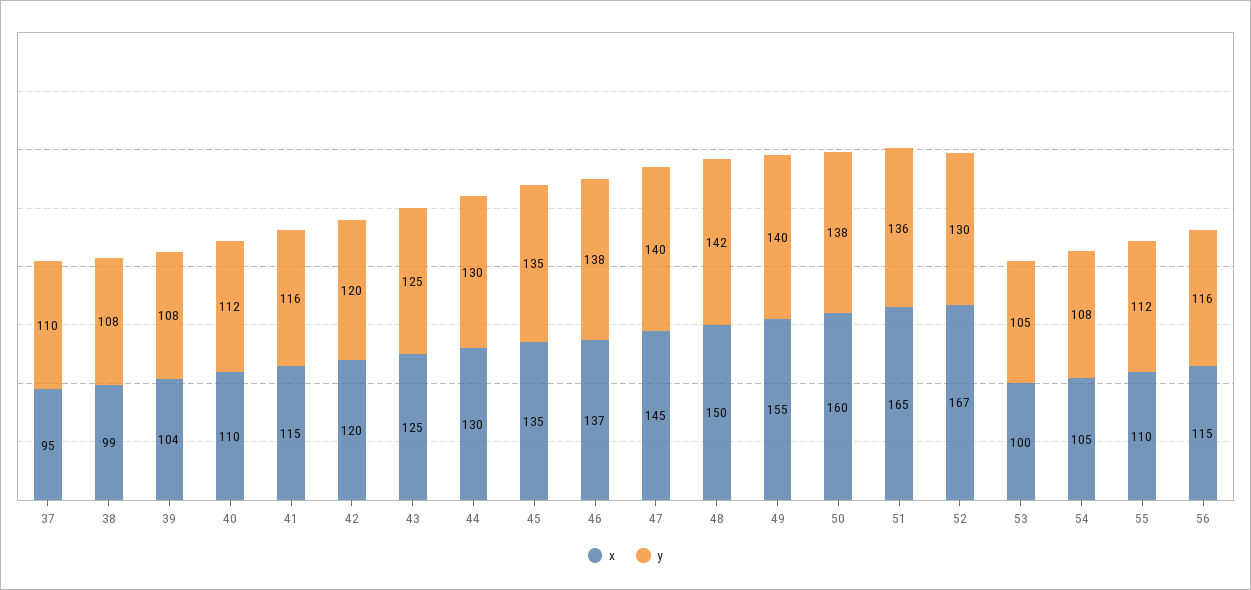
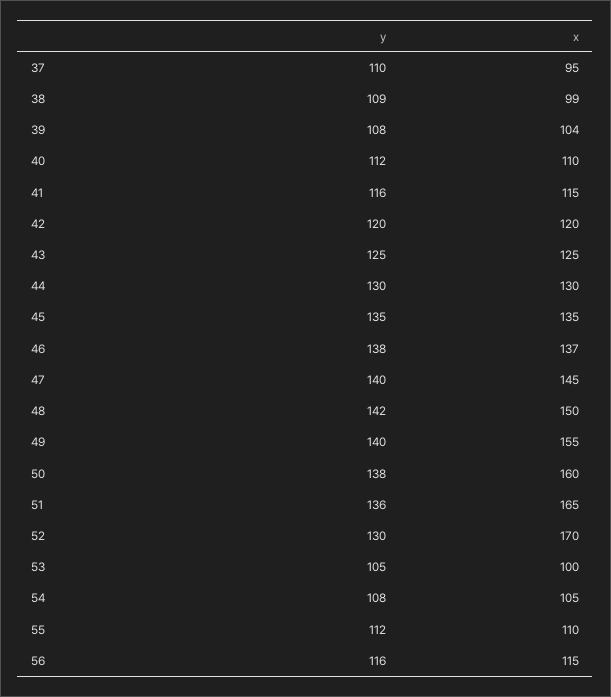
y, 38: 108 -> 109
x, 52: 167 -> 170

